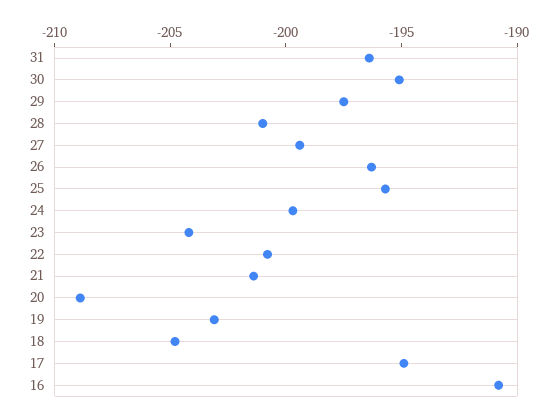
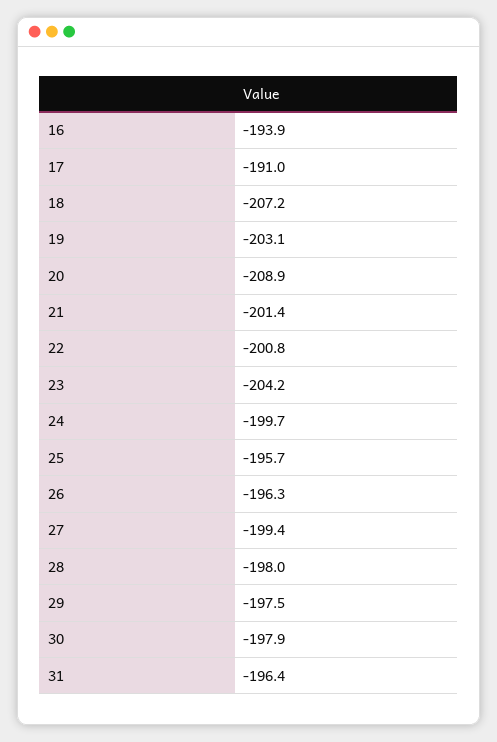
30: -195 -> -197.9
28: -201 -> -198
18: -205 -> -207.2
17: -195 -> -191
16: -191 -> -193.9

